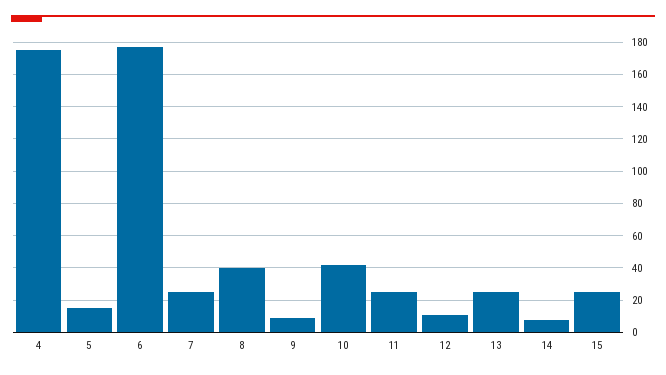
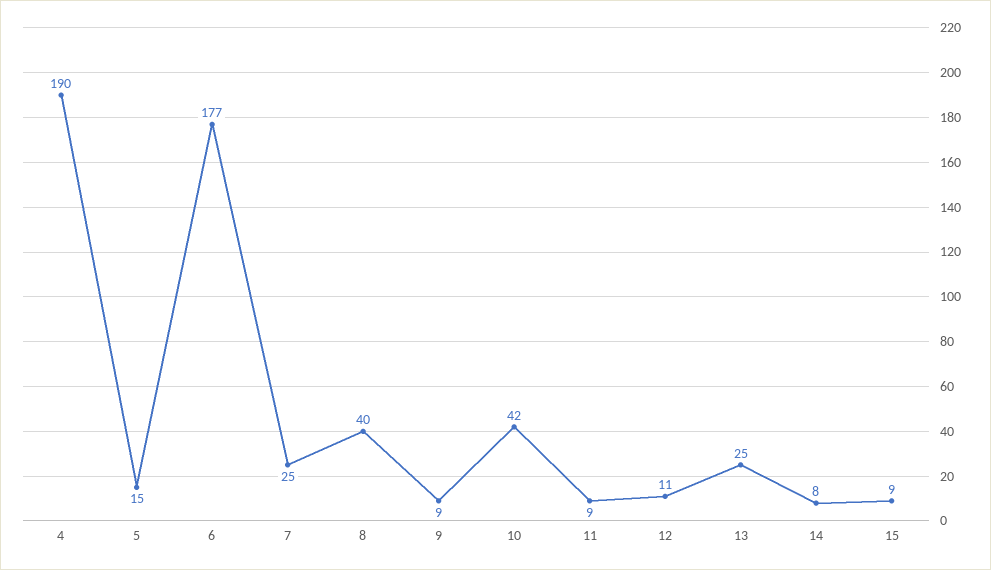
4: 175 -> 190
11: 25 -> 9
15: 25 -> 9

